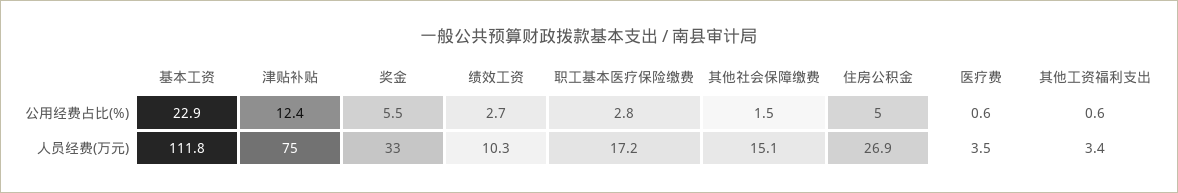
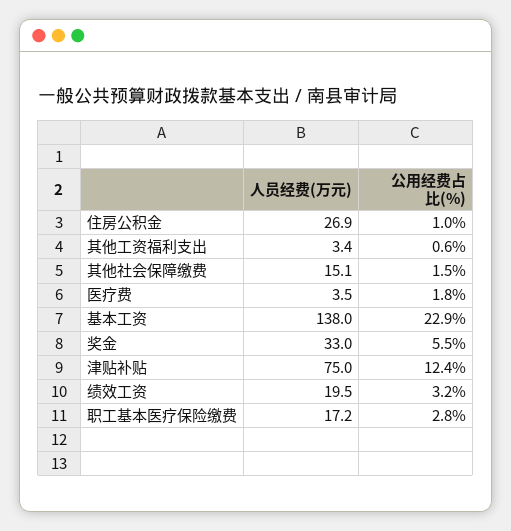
绩效工资, 公用经费占比(%): 2.7 -> 3.2
住房公积金, 公用经费占比(%): 5 -> 1
医疗费, 公用经费占比(%): 0.6 -> 1.8
基本工资, 人员经费(万元): 111.8 -> 138
绩效工资, 人员经费(万元): 10.3 -> 19.5

